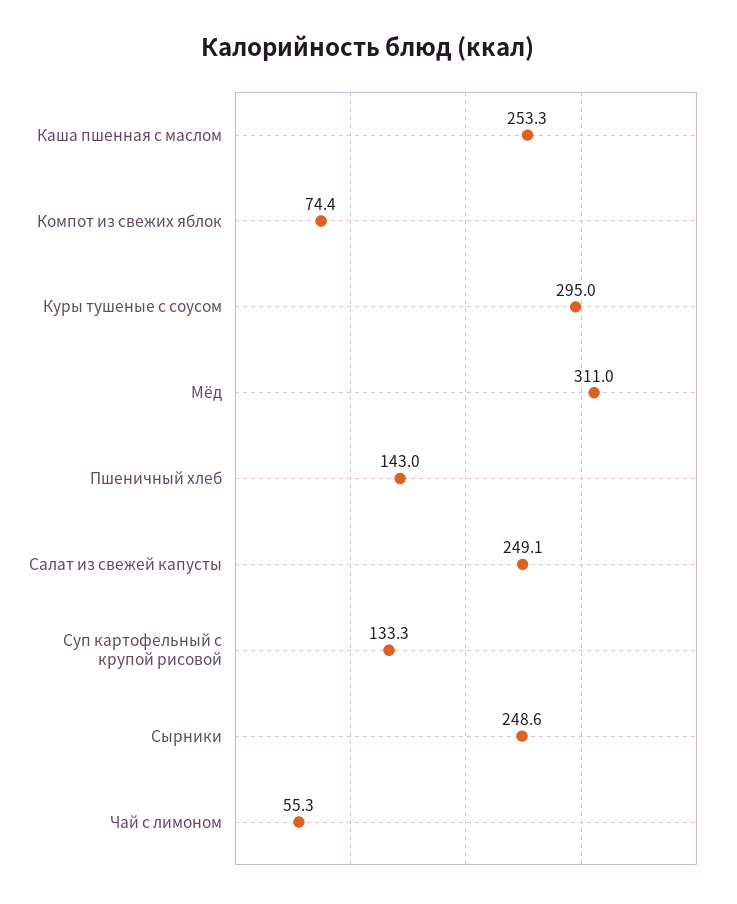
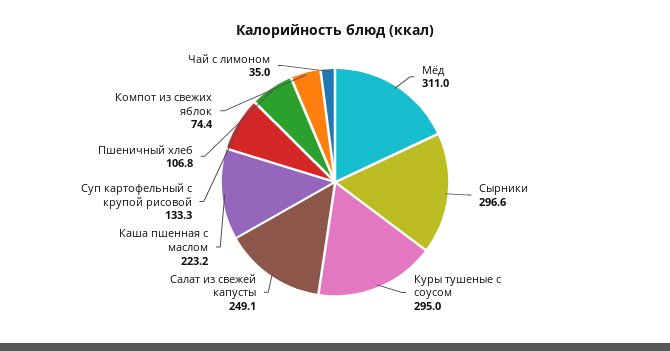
Каша пшенная с маслом: 253.3 -> 223.2
Пшеничный хлеб: 143 -> 106.8
Сырники: 248.6 -> 296.6
Чай с лимоном: 55.3 -> 35

